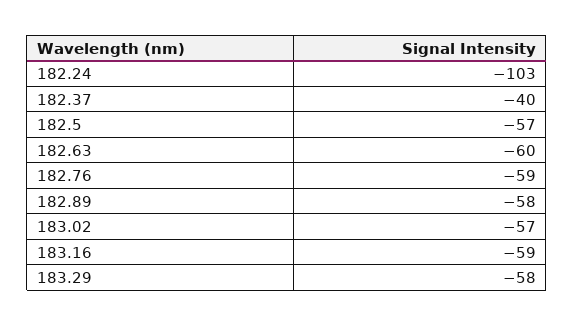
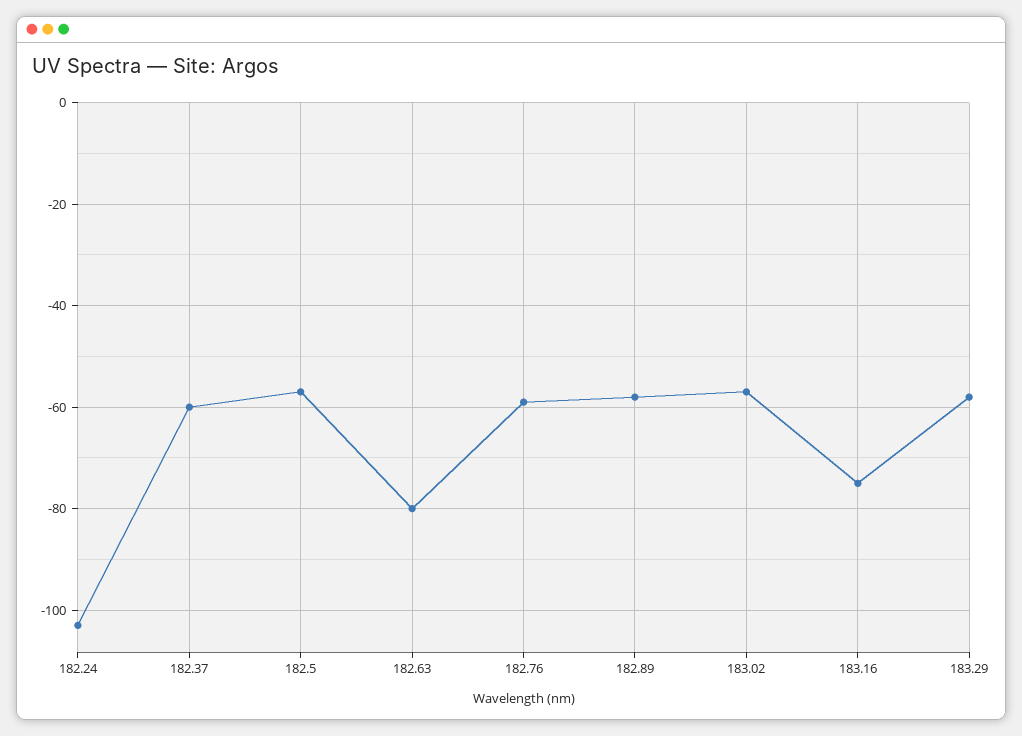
182.37: -40 -> -60
182.63: -60 -> -80
183.16: -59 -> -75

